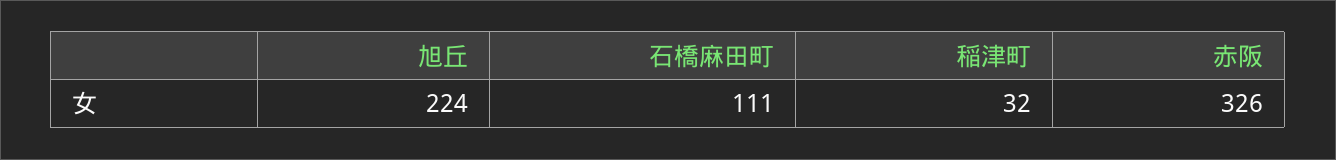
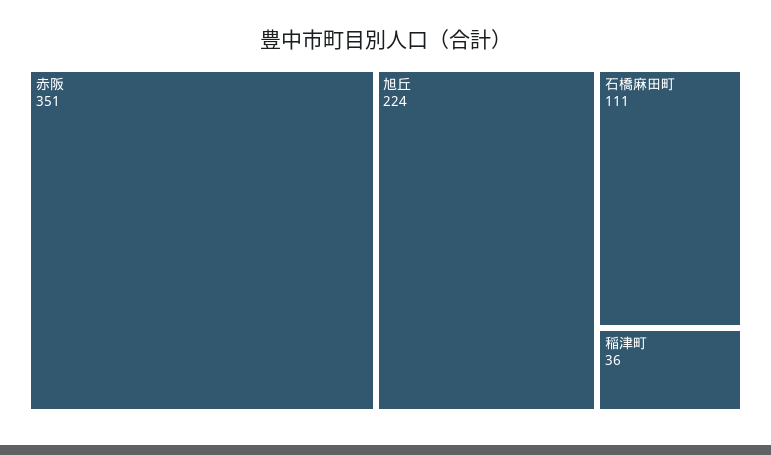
稲津町: 32 -> 36
赤阪: 326 -> 351

